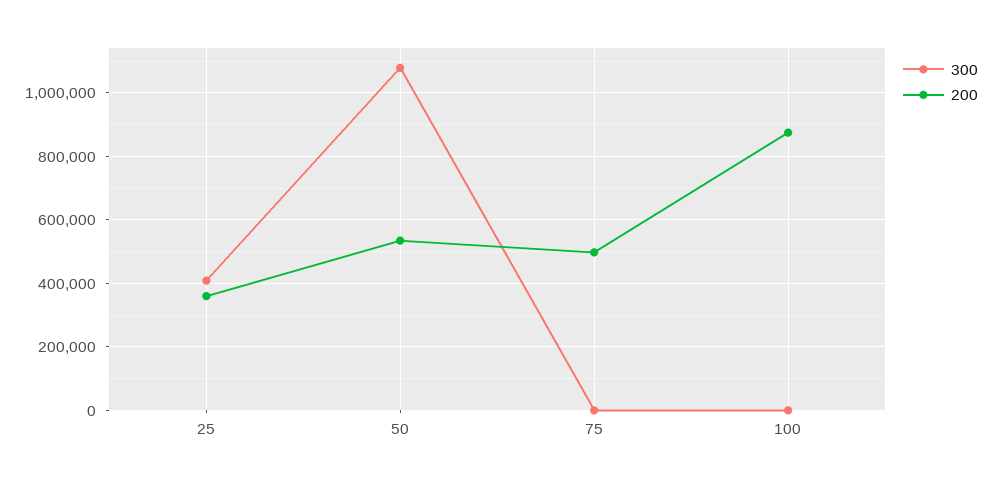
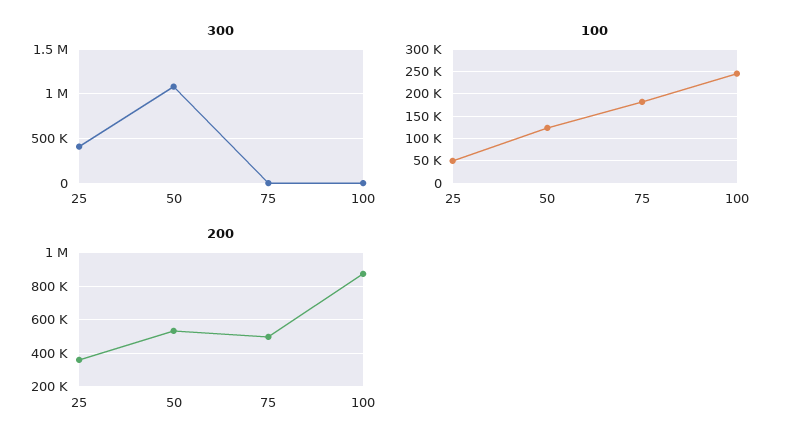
100, 25: none -> 50000
100, 50: none -> 125000
100, 75: none -> 175000
100, 100: none -> 250000

